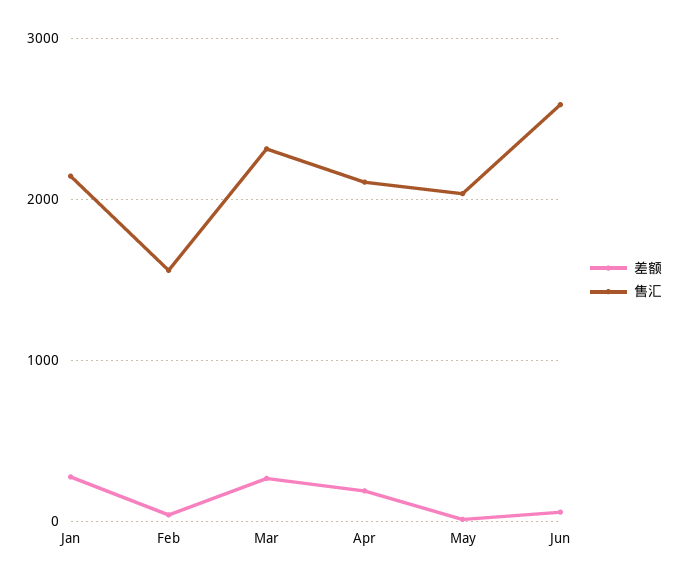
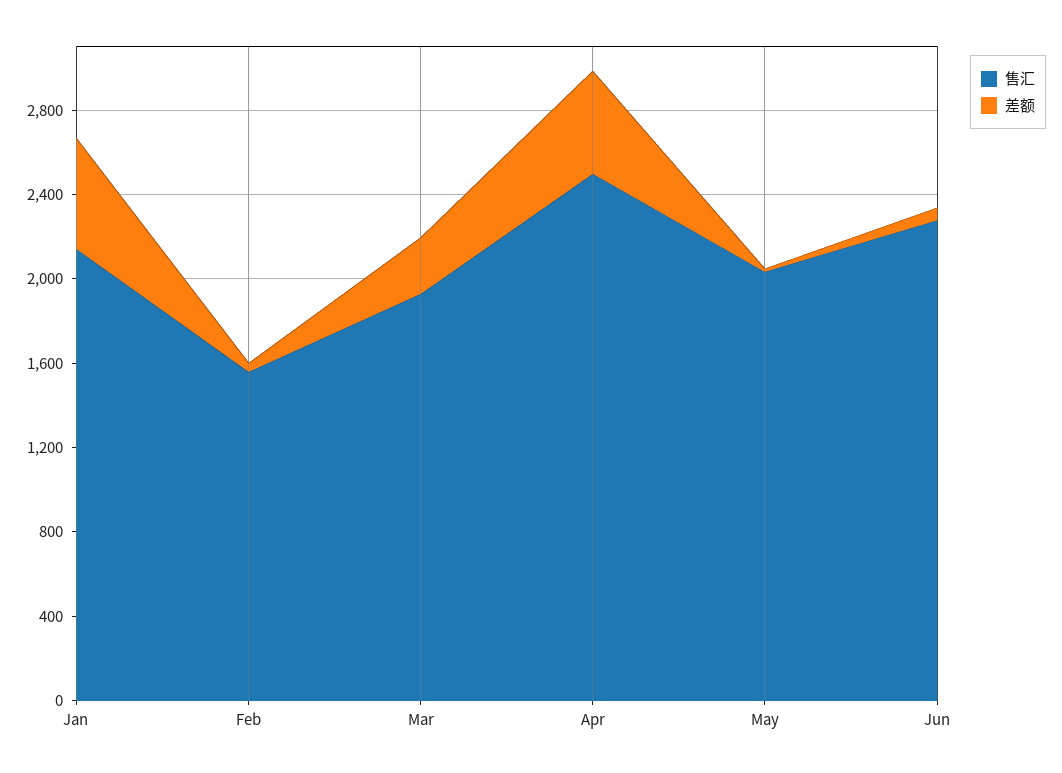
差额, Jan: 300 -> 500
售汇, Mar: 2300 -> 1900
差额, Apr: 200 -> 500
售汇, Apr: 2100 -> 2500
售汇, Jun: 2600 -> 2300

